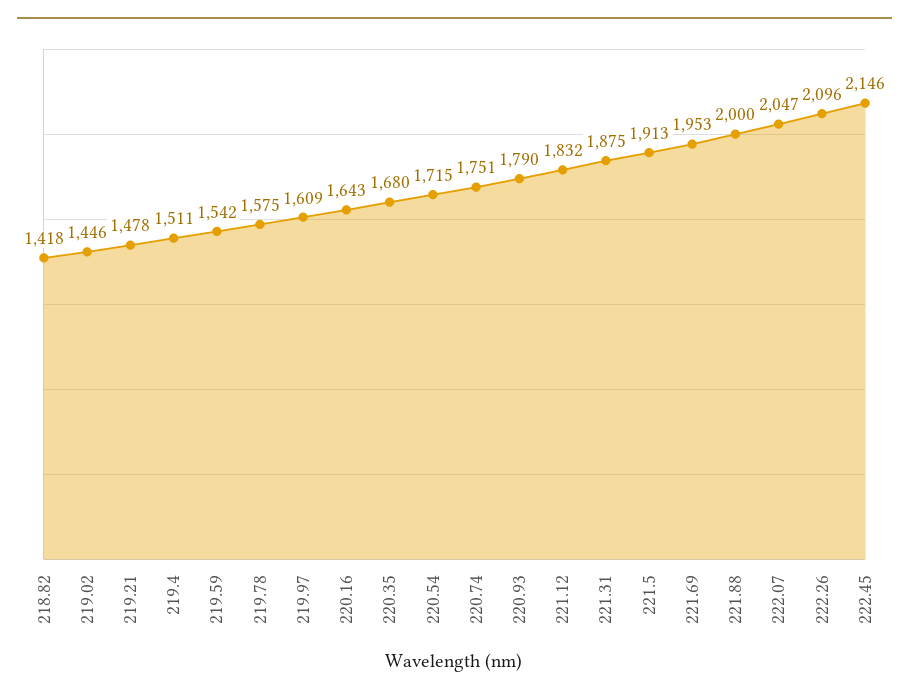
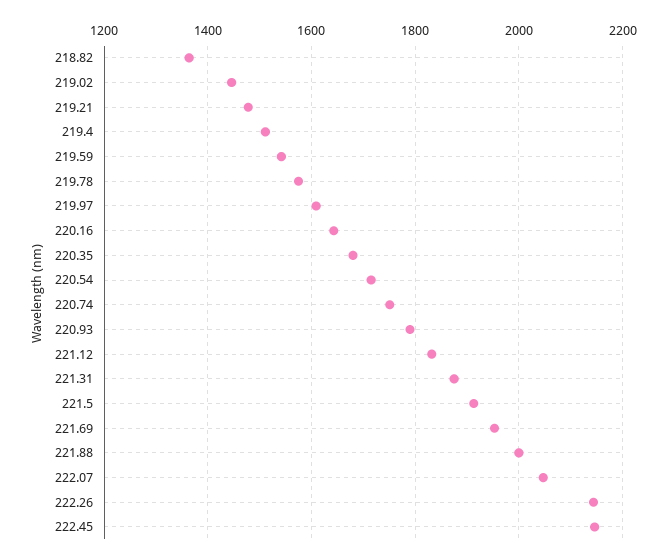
218.82: 1418 -> 1360
222.26: 2096 -> 2140

